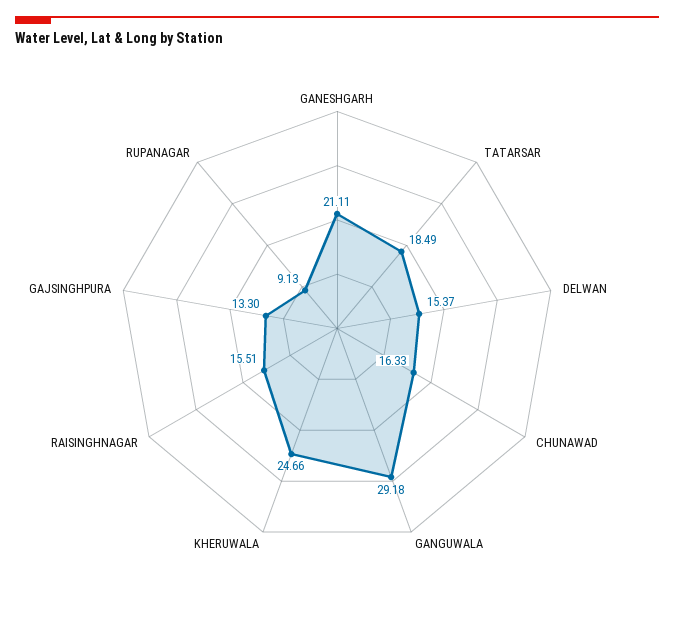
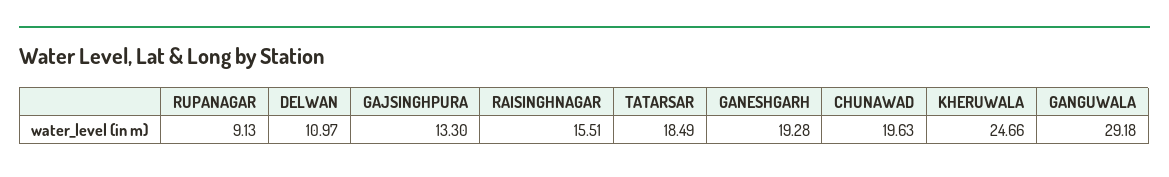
GANESHGARH: 21.11 -> 19.28
DELWAN: 15.37 -> 10.97
CHUNAWAD: 16.33 -> 19.63

